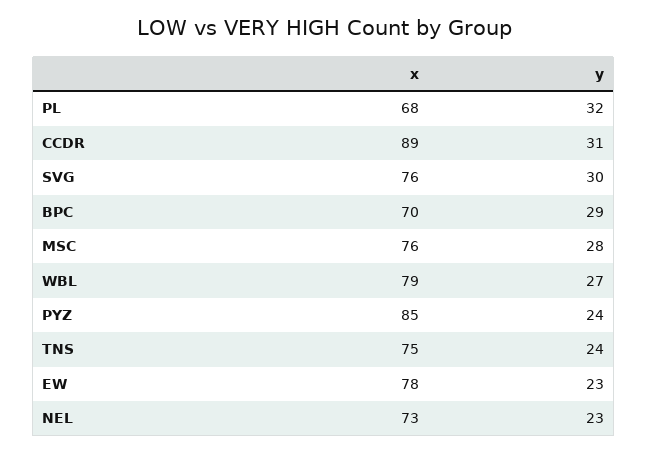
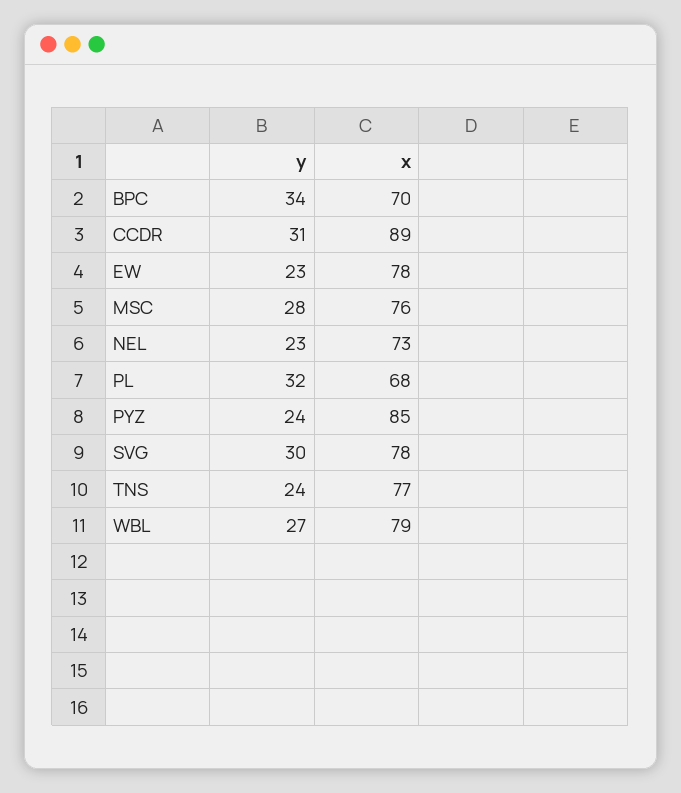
x, SVG: 76 -> 78
y, BPC: 29 -> 34
x, TNS: 75 -> 77

